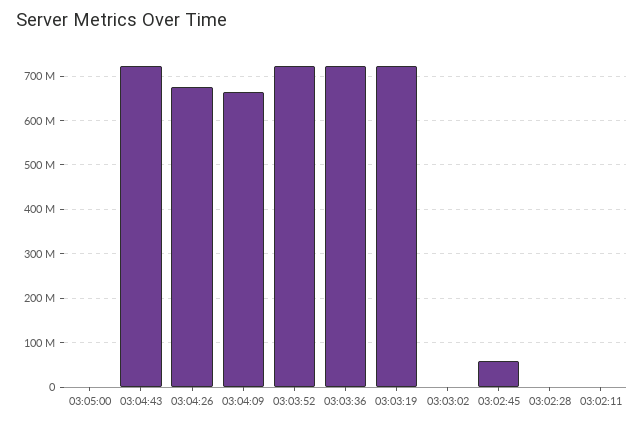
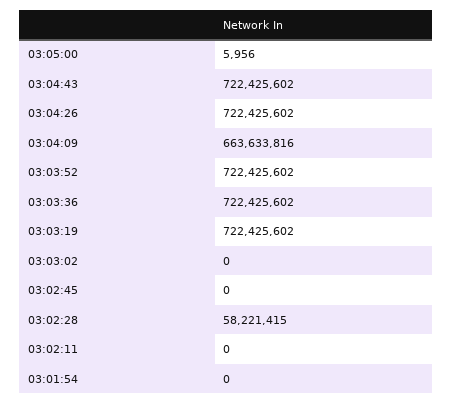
03:04:26: 680000000 -> 722425602
03:02:45: 60000000 -> 0
03:02:28: 0 -> 58221415
03:01:54: none -> 0

